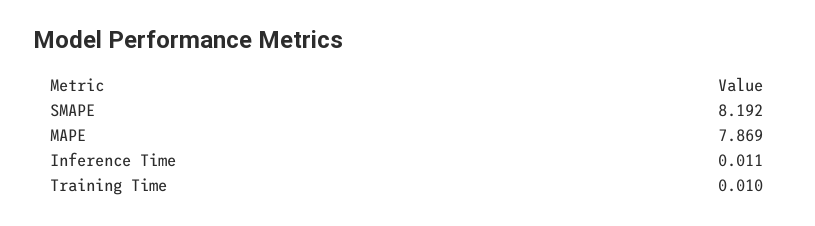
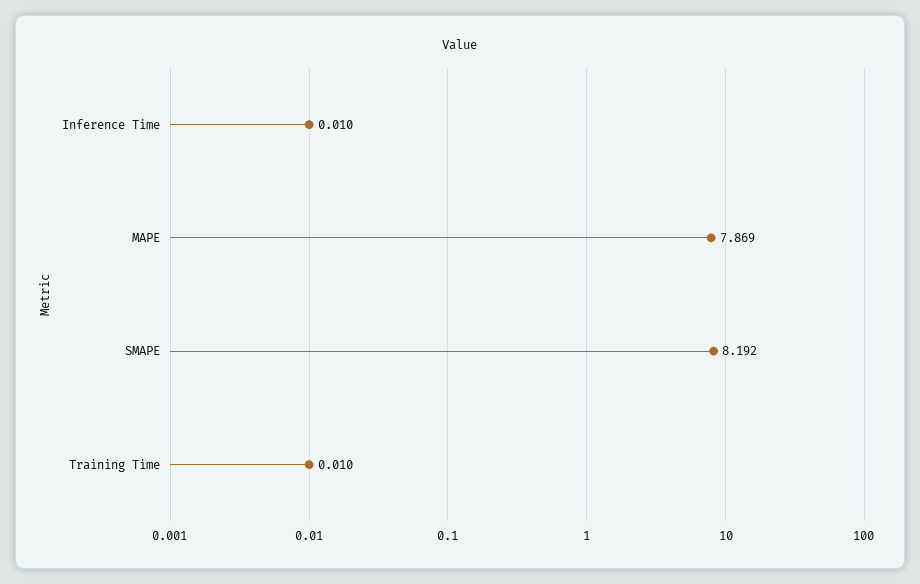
Inference Time: 0.011 -> 0.01

